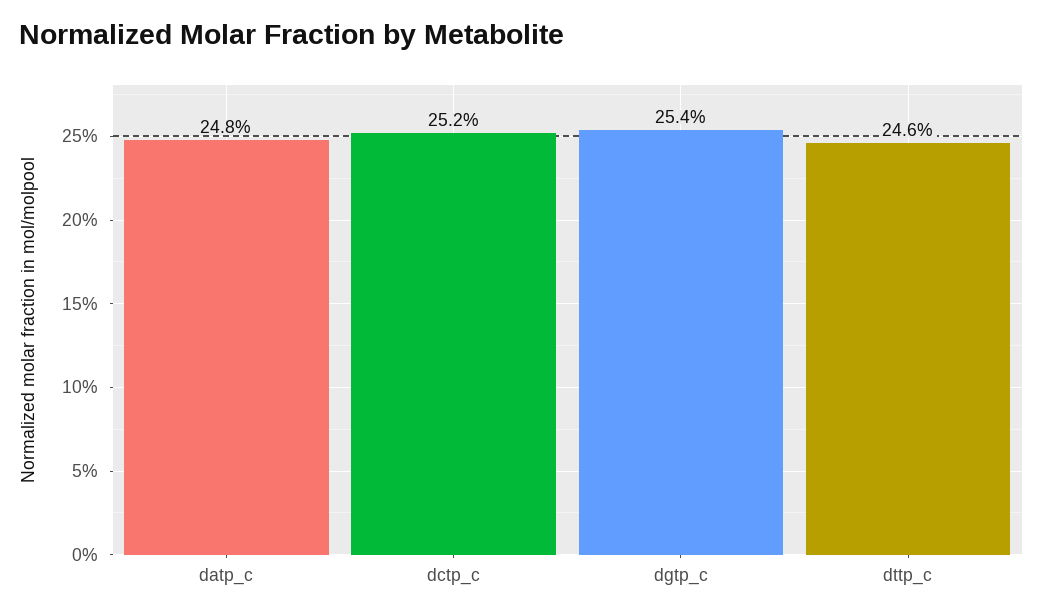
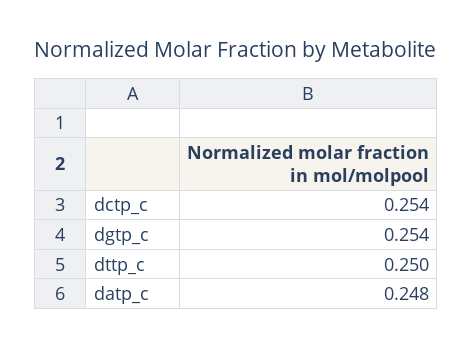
dctp_c: 0.252 -> 0.254
dttp_c: 0.246 -> 0.25

